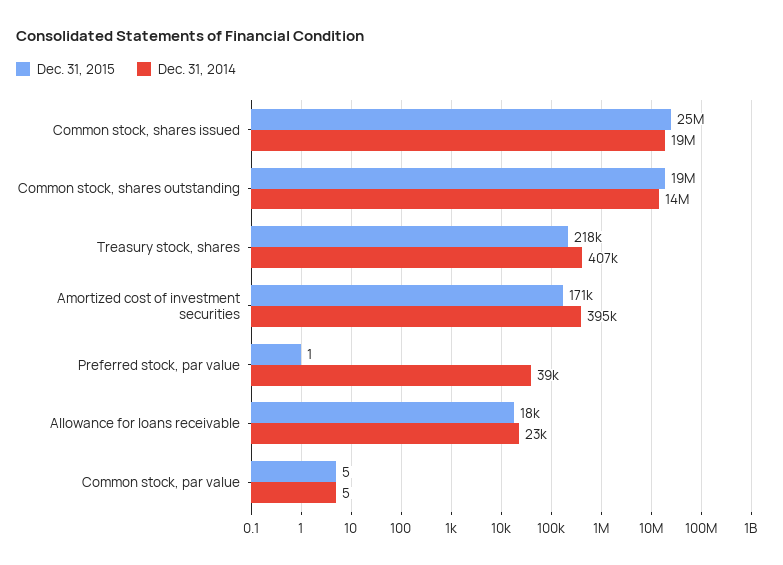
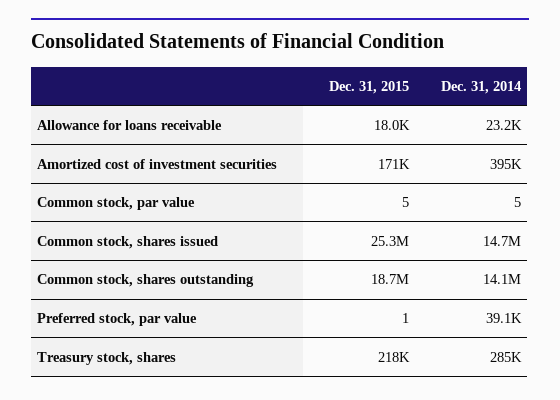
Dec. 31, 2014, Common stock, shares issued: 19000000 -> 14700000
Dec. 31, 2014, Treasury stock, shares: 407000 -> 285000

